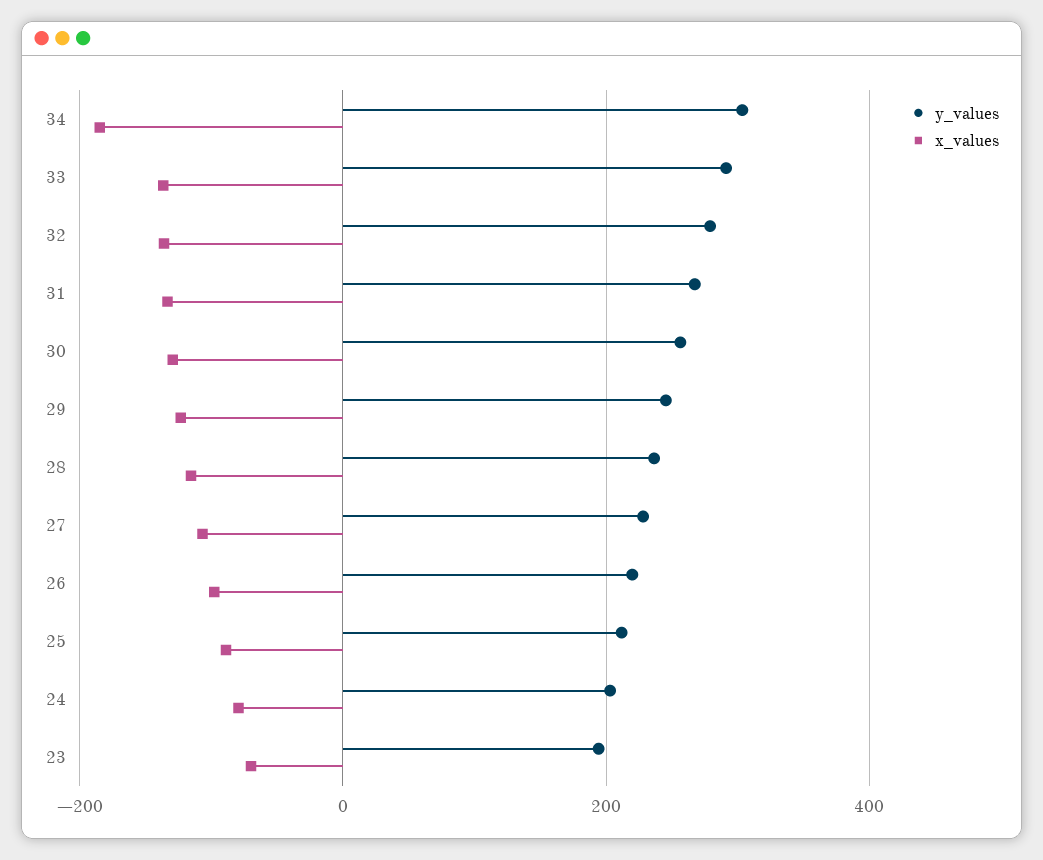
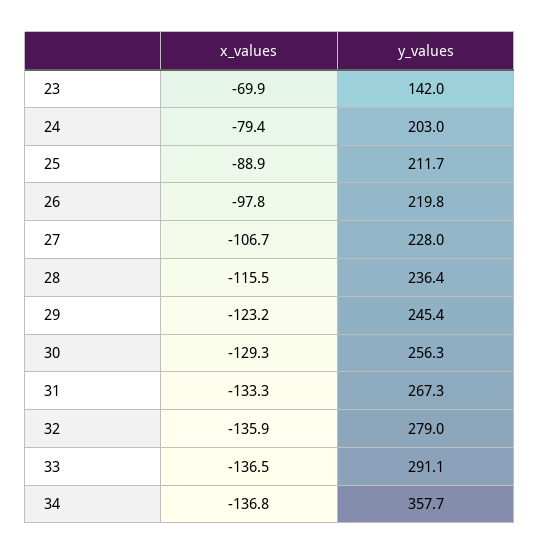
y_values, 34: 300 -> 357.7
x_values, 34: -180 -> -136.8
y_values, 23: 200 -> 142

